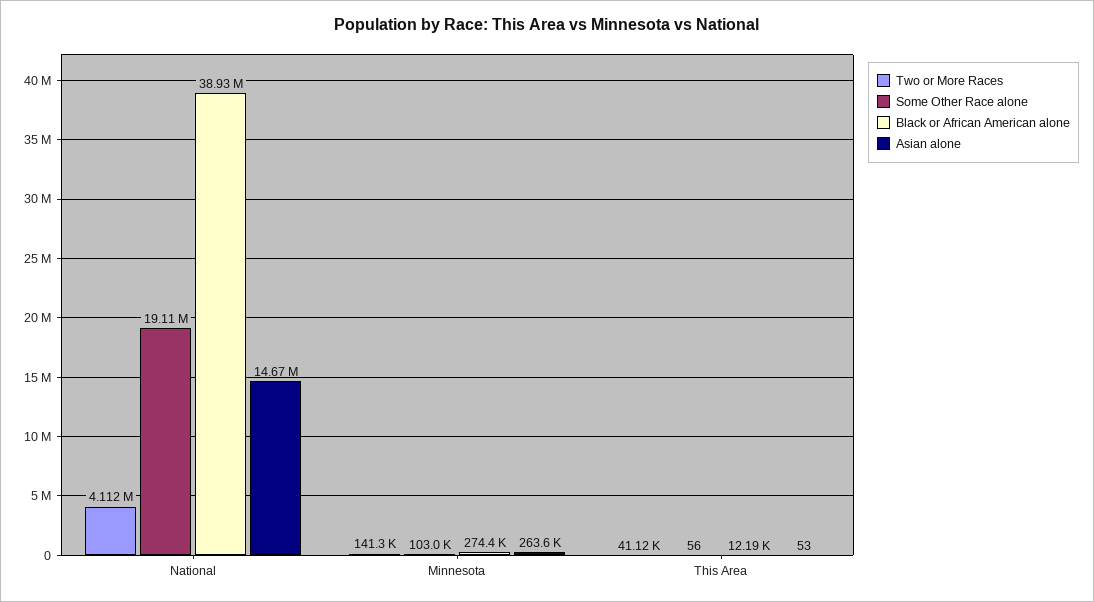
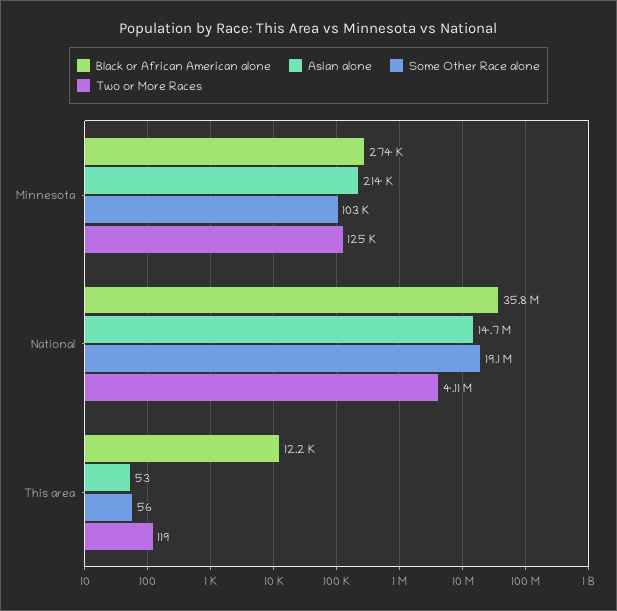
Black or African American alone, National: 38930000 -> 35800000
Two or More Races, Minnesota: 141300 -> 125000
Asian alone, Minnesota: 263600 -> 214000
Two or More Races, This Area: 41120 -> 119

